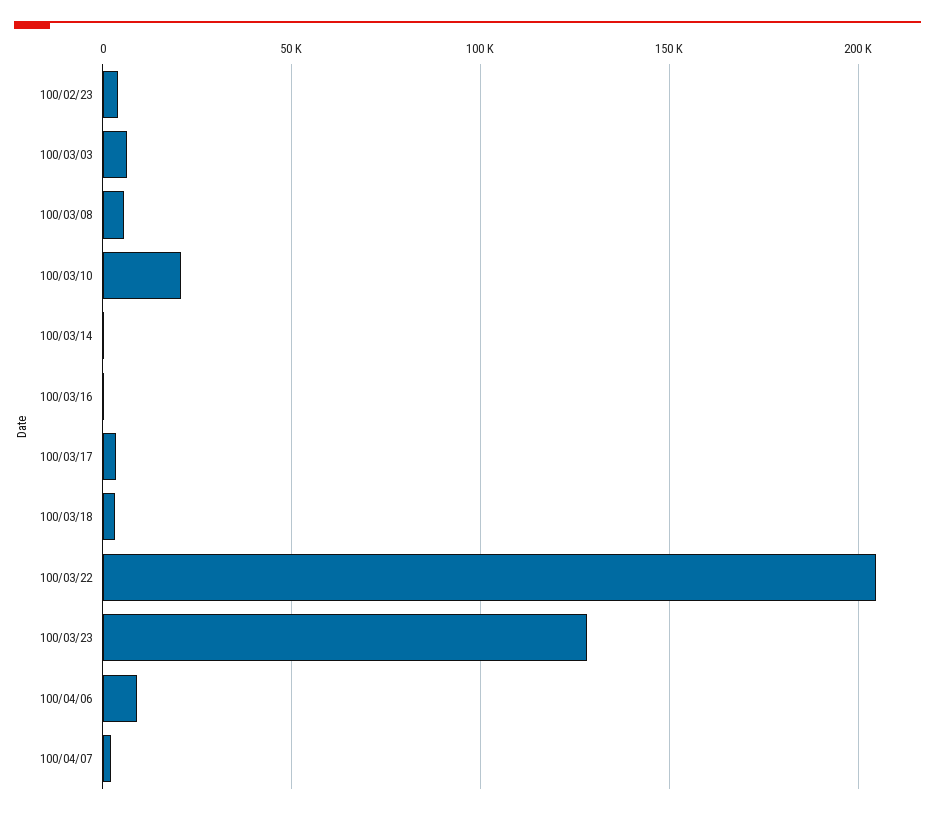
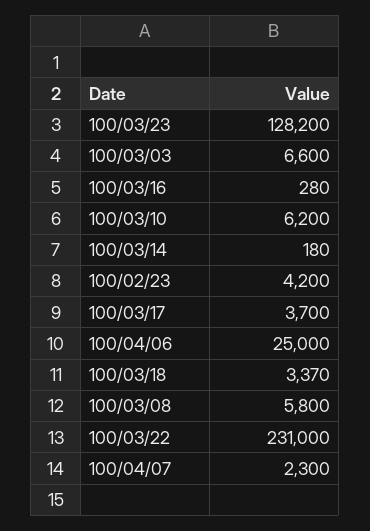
100/03/10: 20000 -> 6200
100/03/22: 205000 -> 231000
100/04/06: 10000 -> 25000

